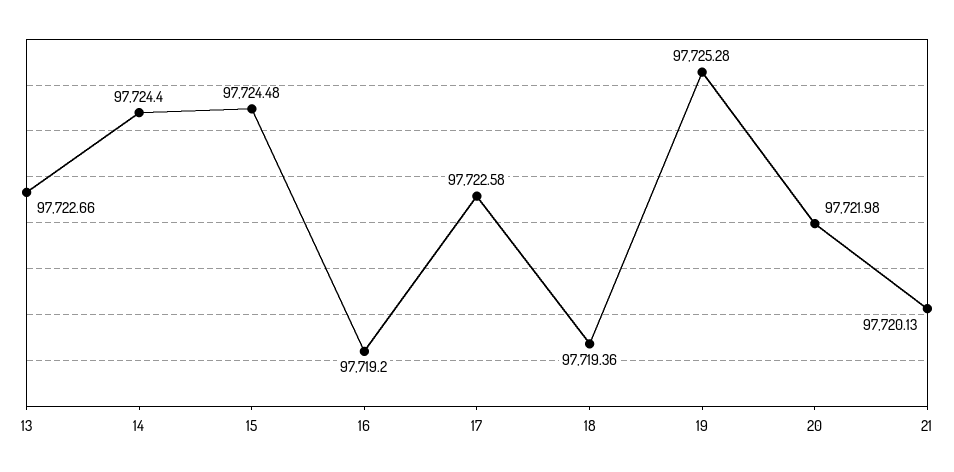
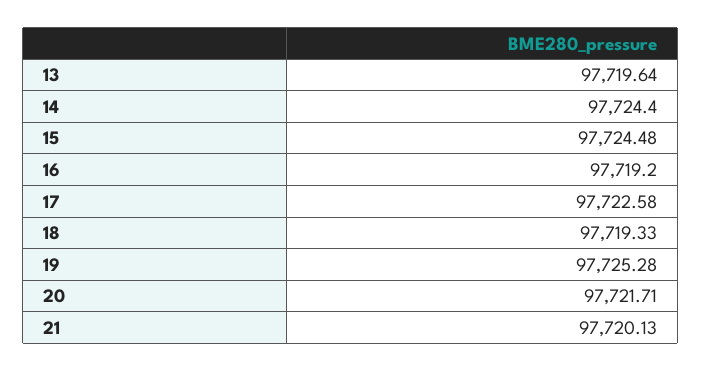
13: 97722.66 -> 97719.64
18: 97719.36 -> 97719.33
20: 97721.98 -> 97721.71

